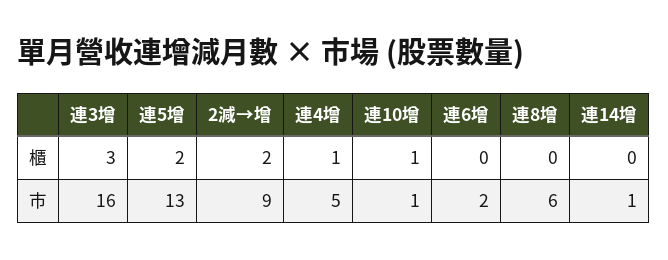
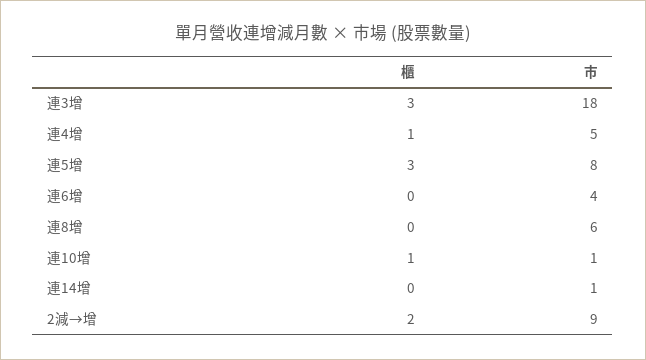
連5增, 櫃: 2 -> 3
連3增, 市: 16 -> 18
連5增, 市: 13 -> 8
連6增, 市: 2 -> 4

